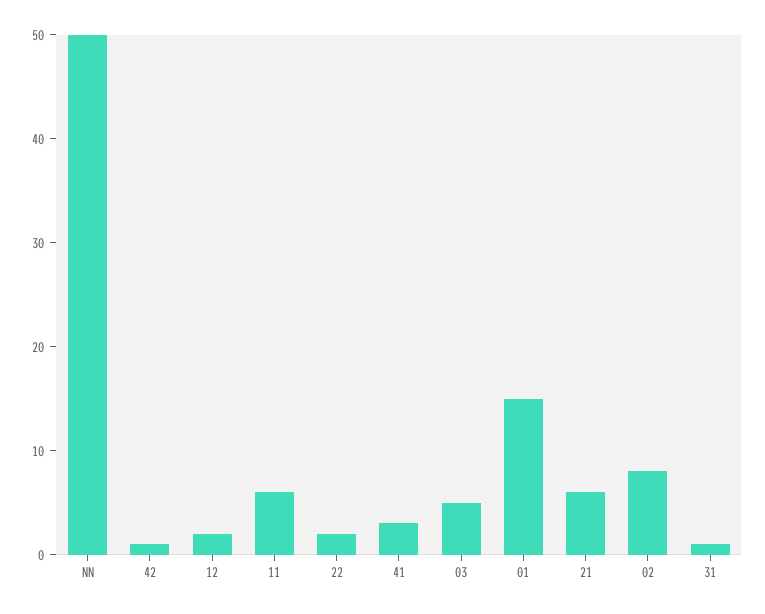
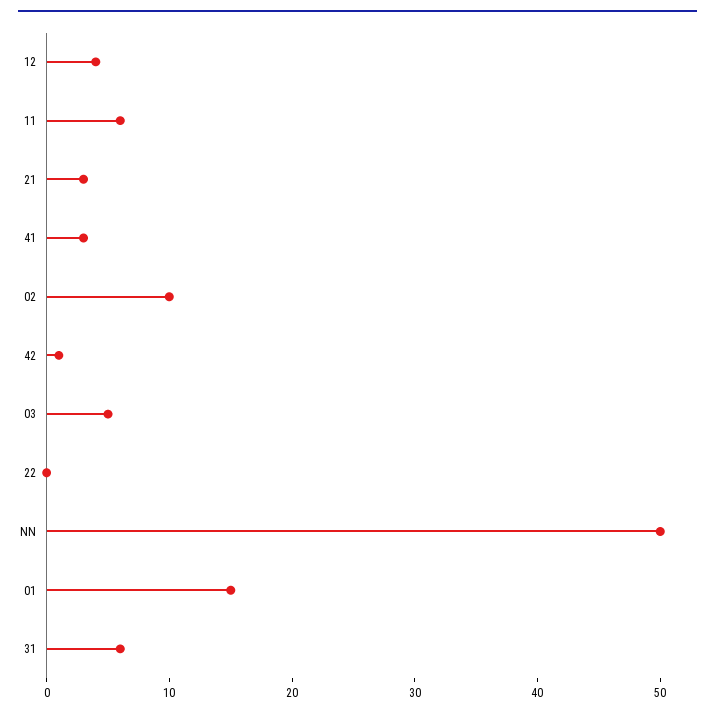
12: 2 -> 4
22: 2 -> 0
21: 6 -> 3
02: 8 -> 10
31: 1 -> 6

